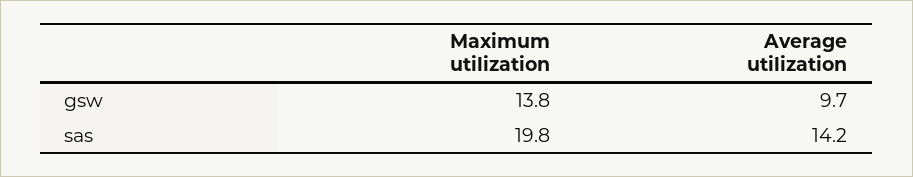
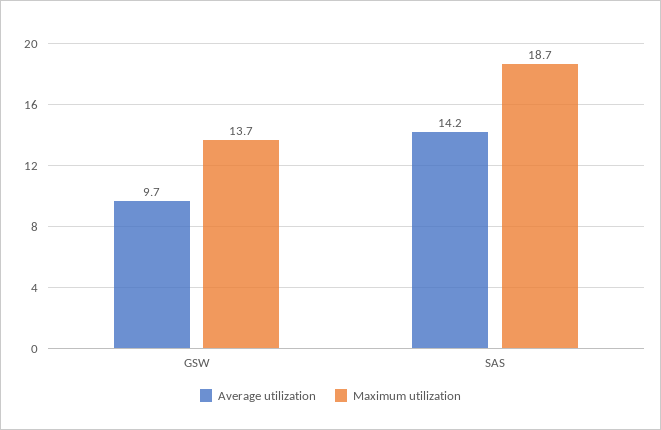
Maximum utilization, gsw: 13.8 -> 13.7
Maximum utilization, sas: 19.8 -> 18.7

